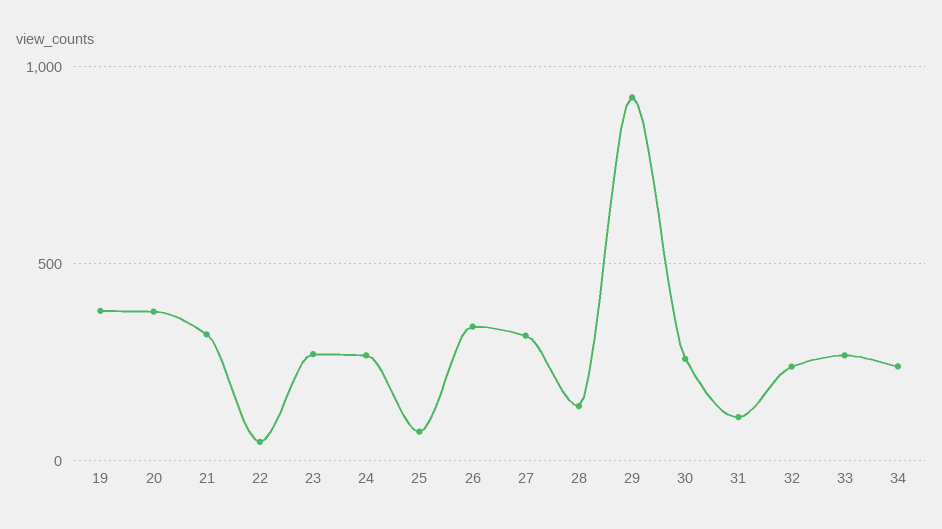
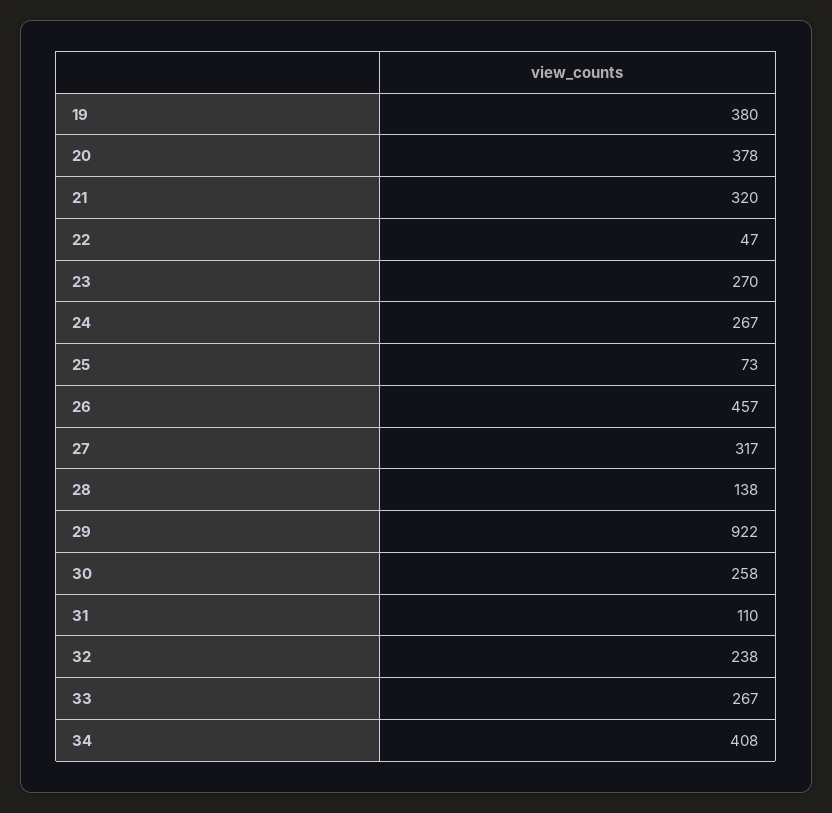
26: 350 -> 457
34: 250 -> 408

